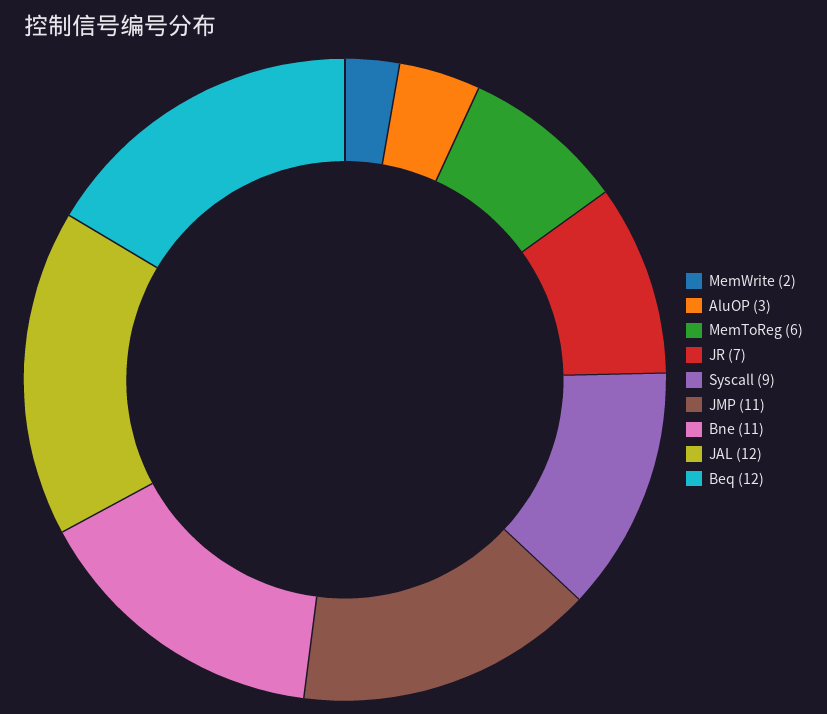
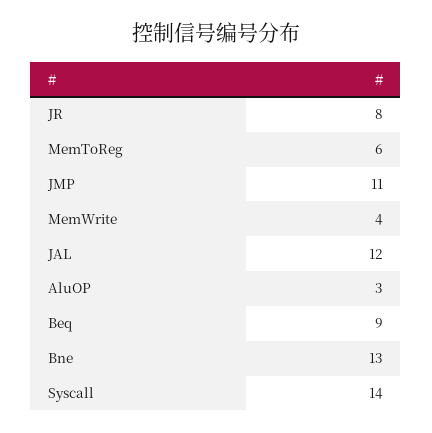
MemWrite: 2 -> 4
JR: 7 -> 8
Syscall: 9 -> 14
Bne: 11 -> 13
Beq: 12 -> 9

